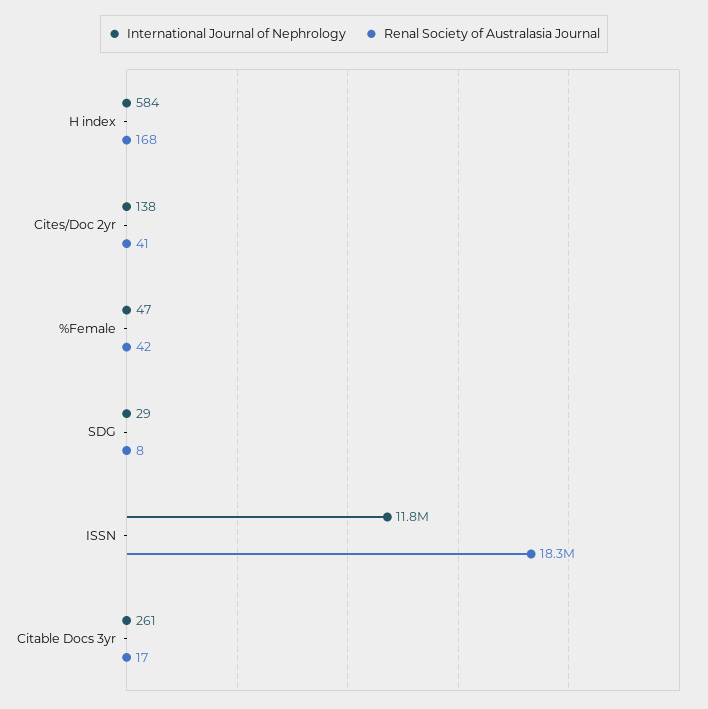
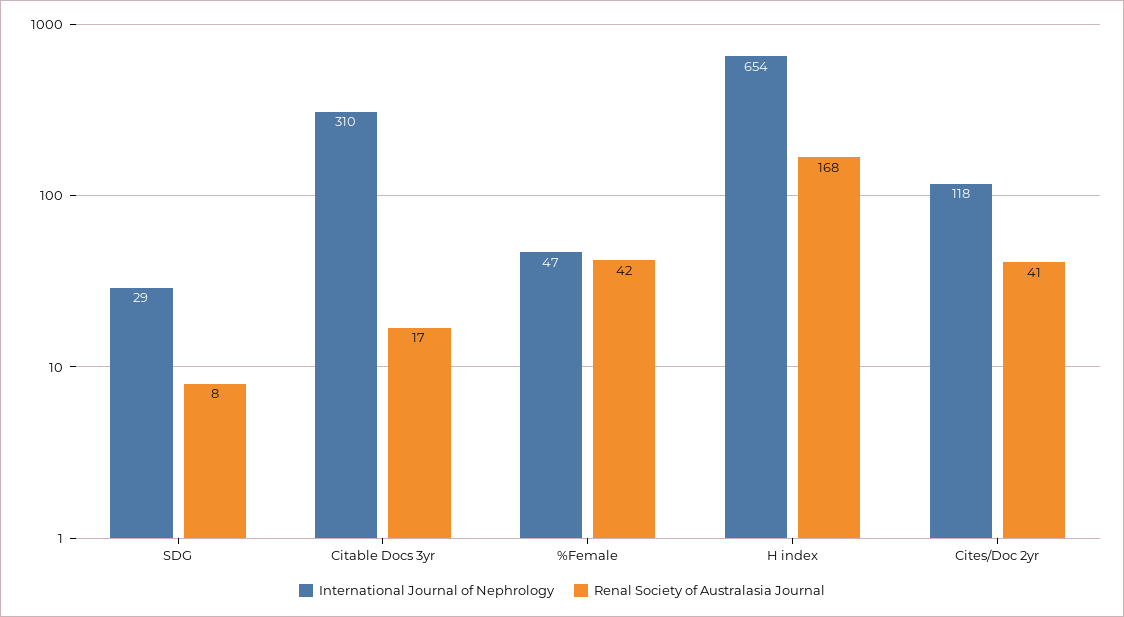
International Journal of Nephrology, H index: 584 -> 654
International Journal of Nephrology, Cites/Doc 2yr: 138 -> 118
International Journal of Nephrology, ISSN: 11800000 -> none
Renal Society of Australasia Journal, ISSN: 18300000 -> none
International Journal of Nephrology, Citable Docs 3yr: 261 -> 310

